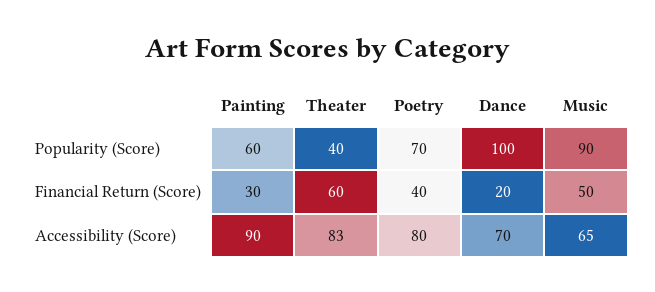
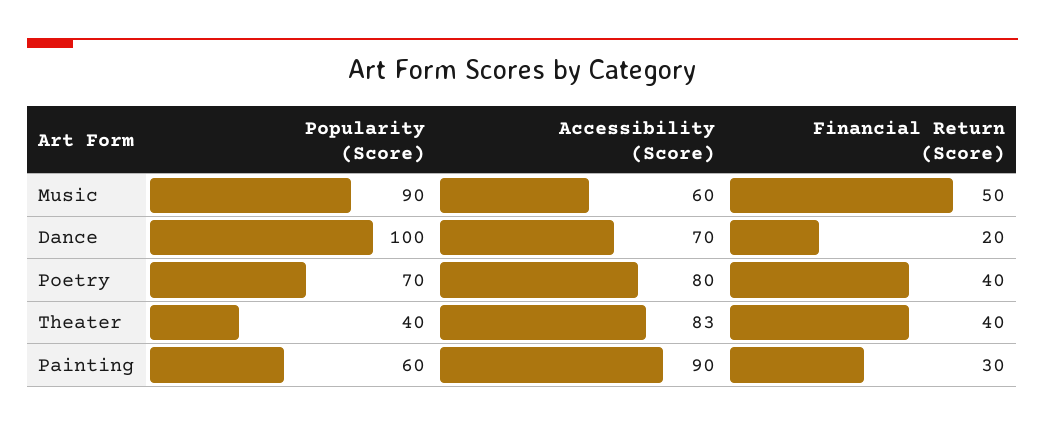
Theater, Financial Return (Score): 60 -> 40
Music, Accessibility (Score): 65 -> 60

